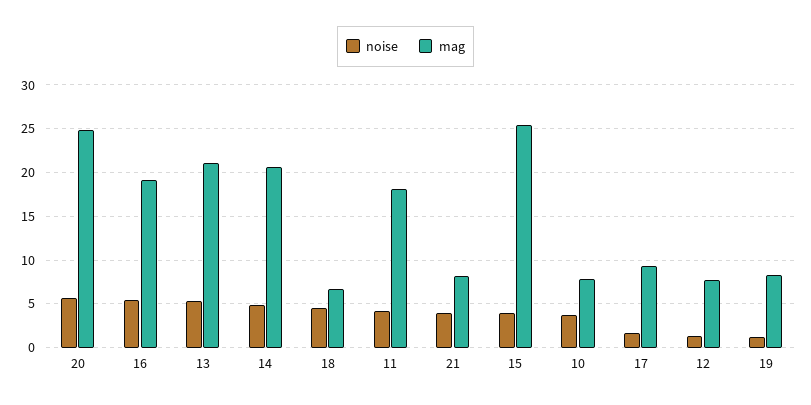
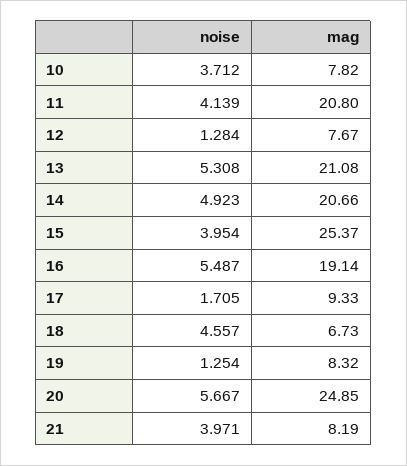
mag, 11: 18 -> 20.8

